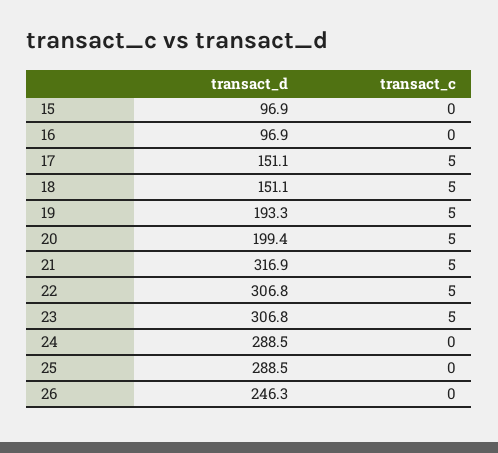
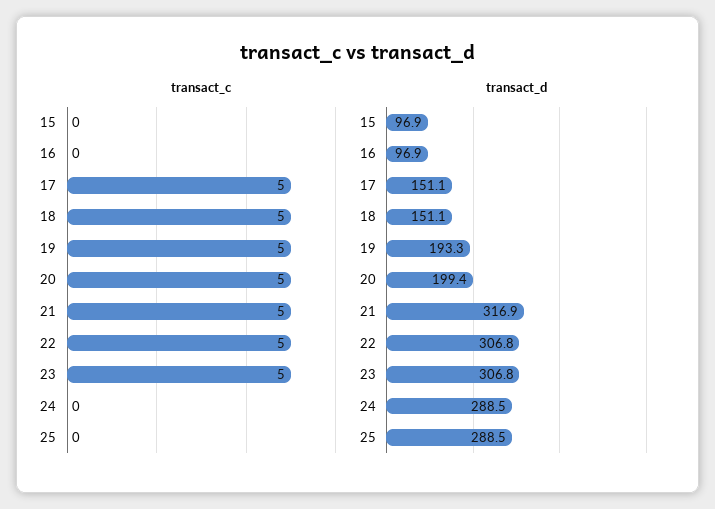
transact_d, 26: 246.3 -> none
transact_c, 26: 0 -> none

